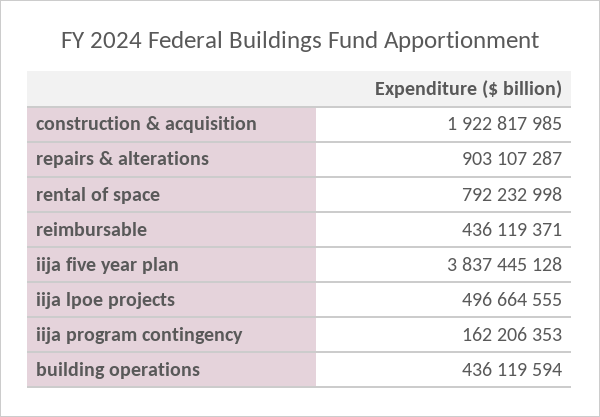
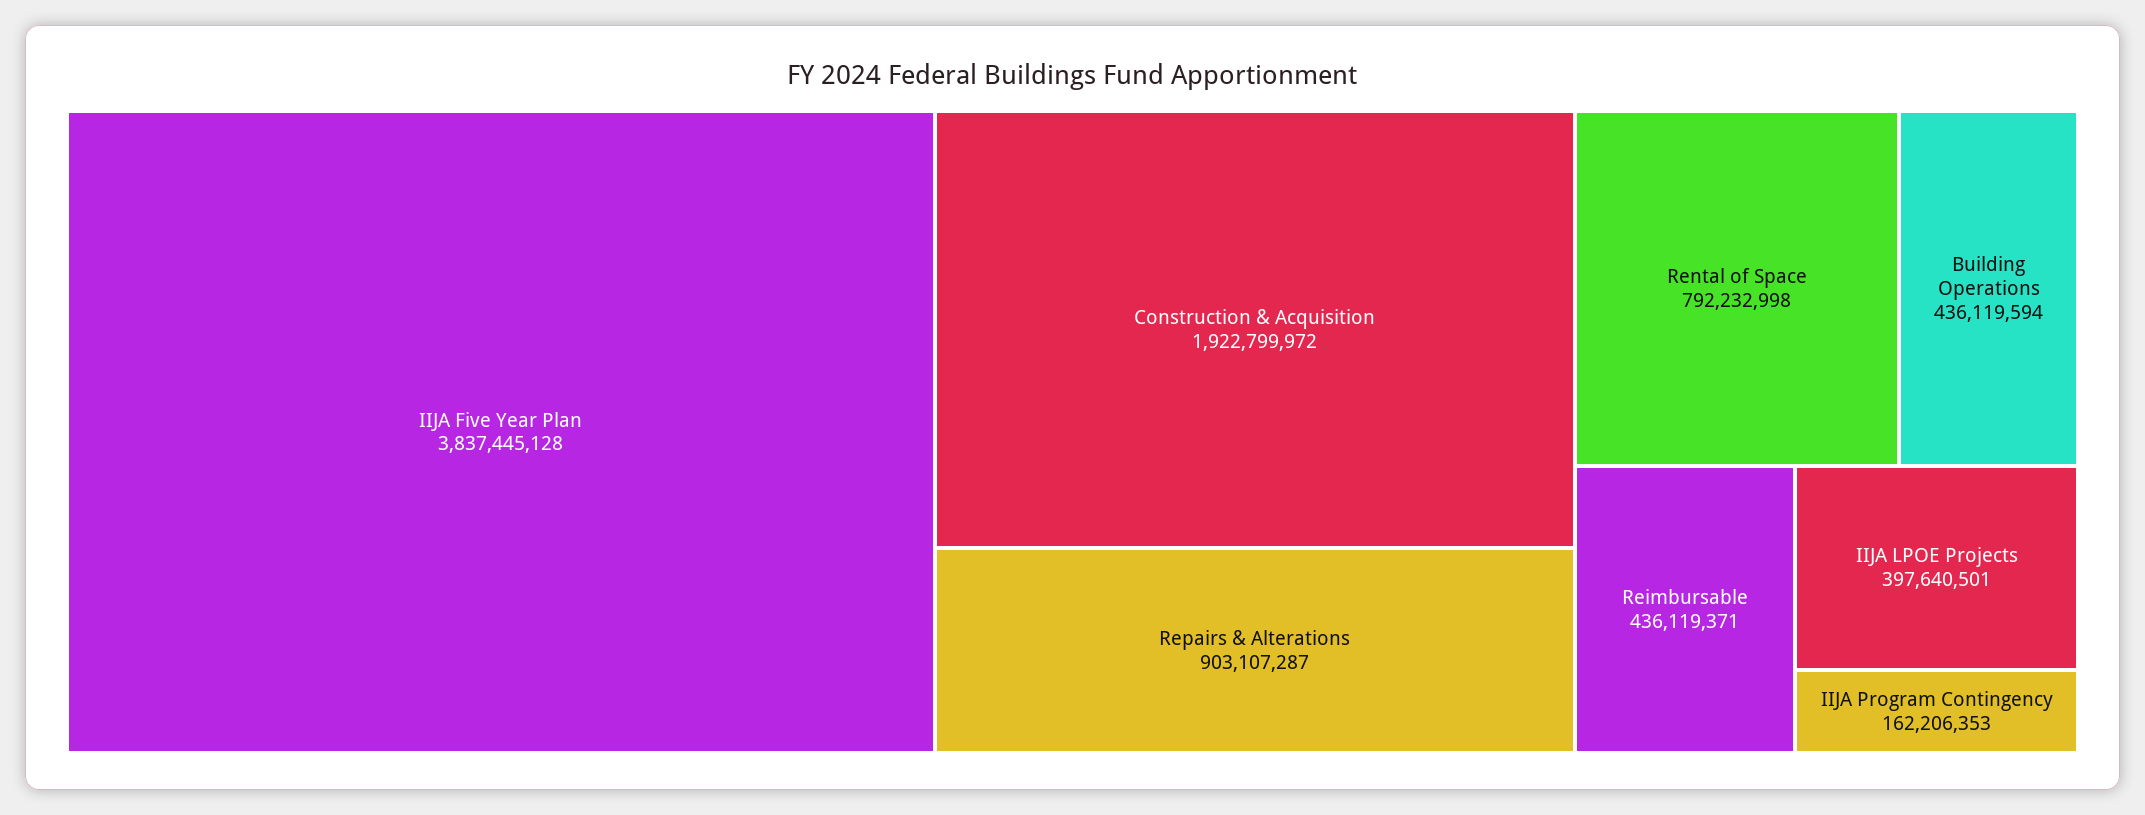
construction & acquisition: 1922817985 -> 1922799972
iija lpoe projects: 496664555 -> 397640501

